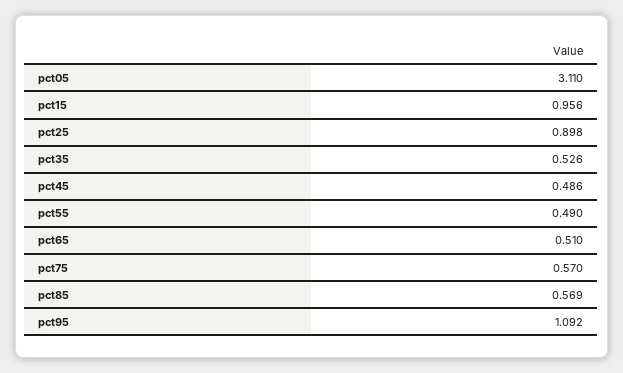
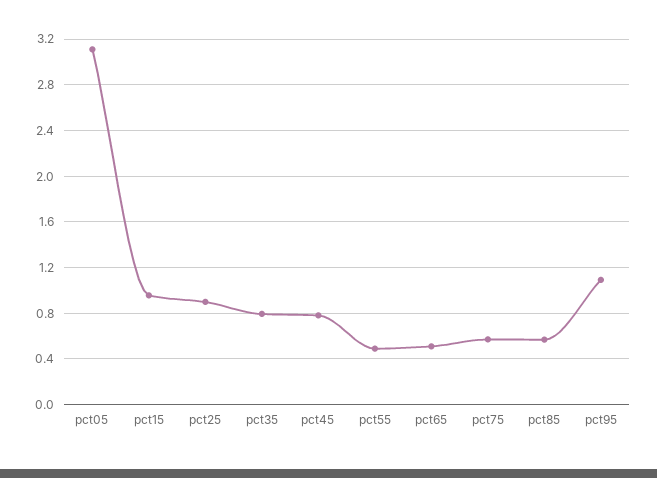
pct35: 0.526 -> 0.8
pct45: 0.486 -> 0.8

